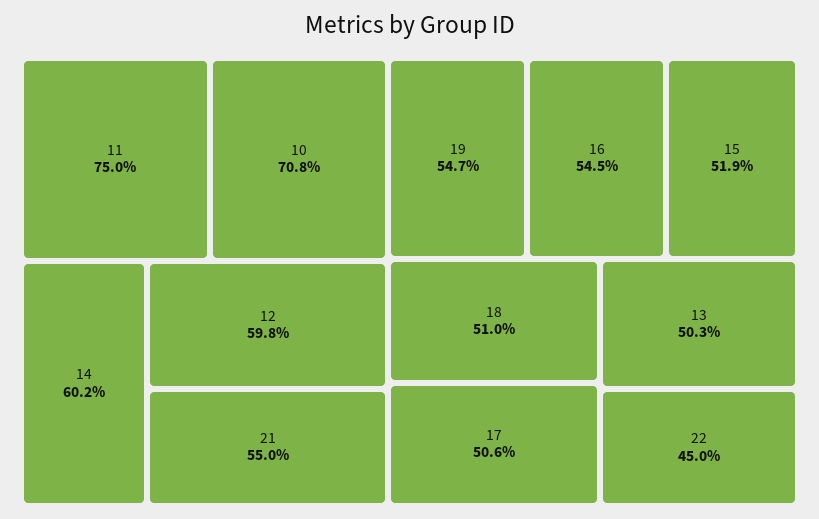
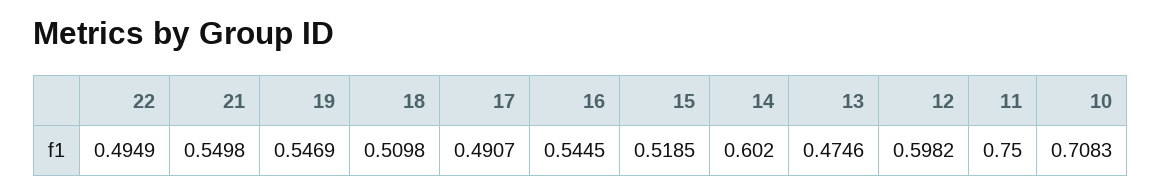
17: 0.506 -> 0.4907
13: 0.503 -> 0.4746
22: 0.45 -> 0.4949

